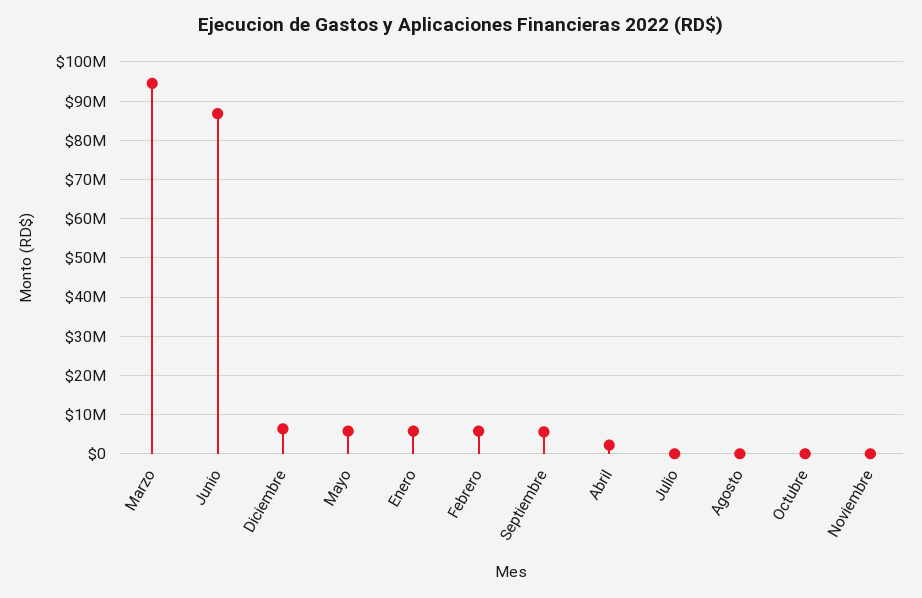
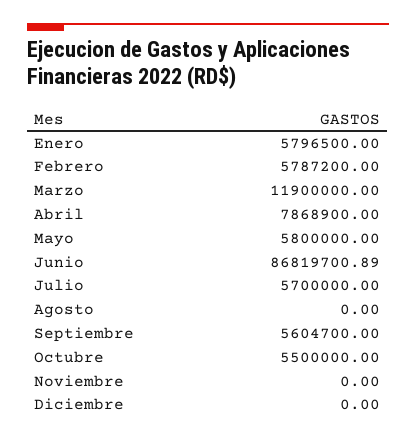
Marzo: 94000000 -> 11900000
Diciembre: 6000000 -> 0
Abril: 2000000 -> 7868900
Julio: 0 -> 5700000
Octubre: 0 -> 5500000

